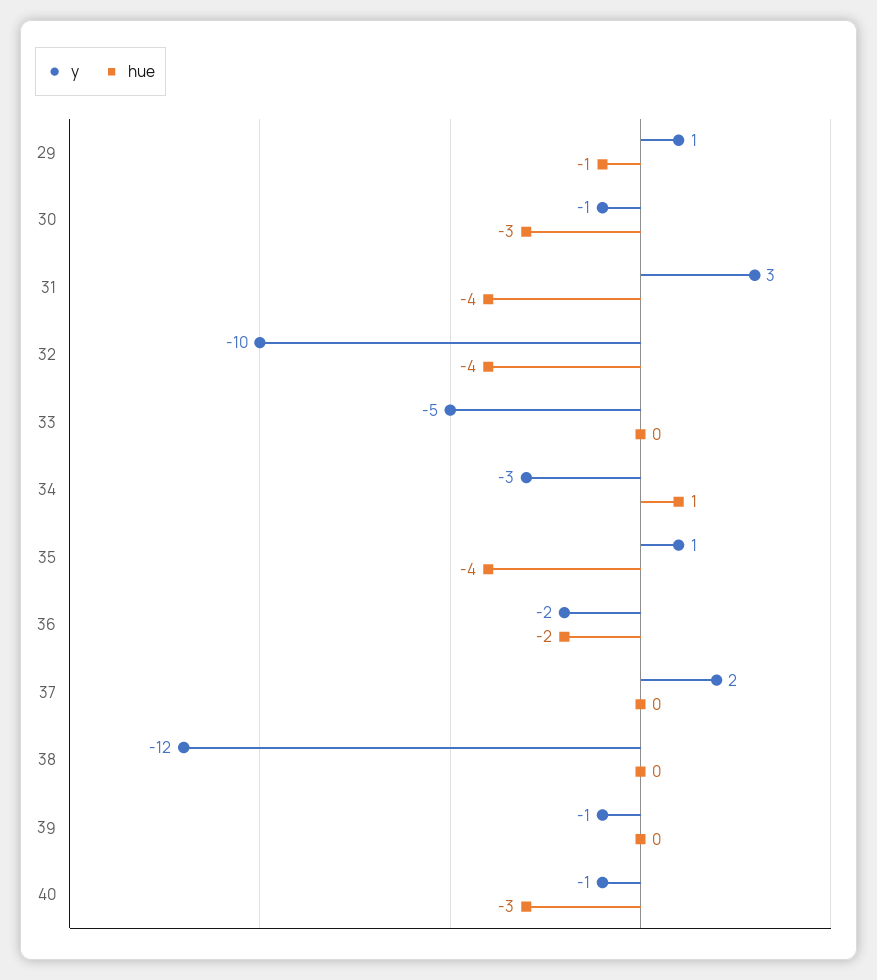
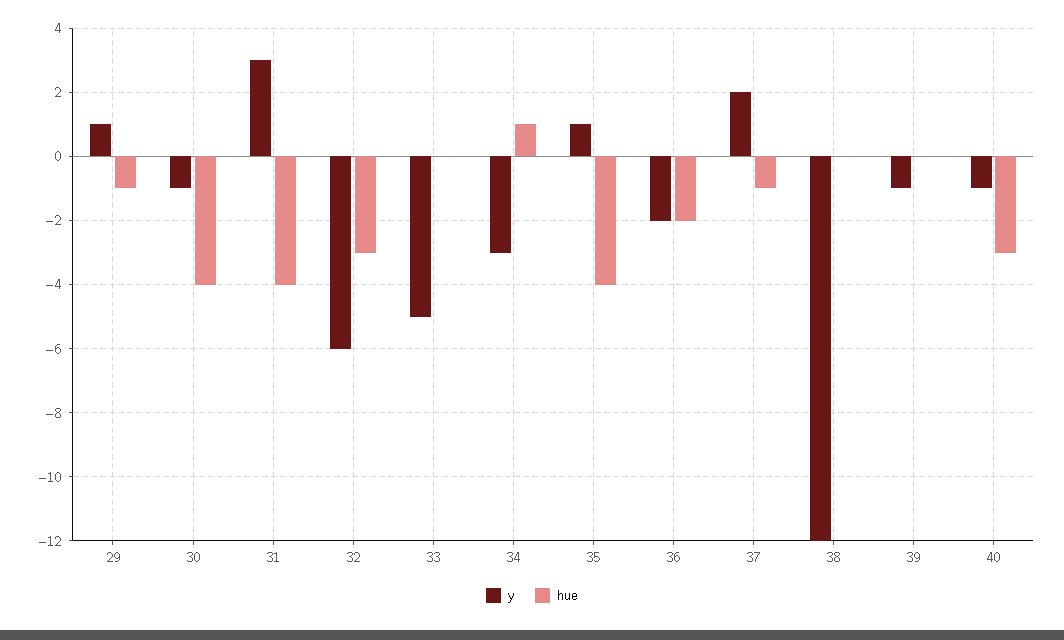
hue, 30: -3 -> -4
y, 32: -10 -> -6
hue, 32: -4 -> -3
hue, 37: 0 -> -1

